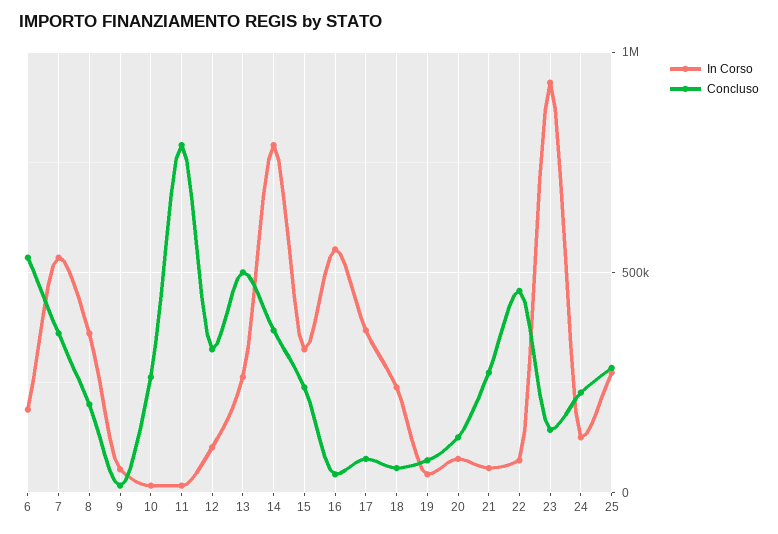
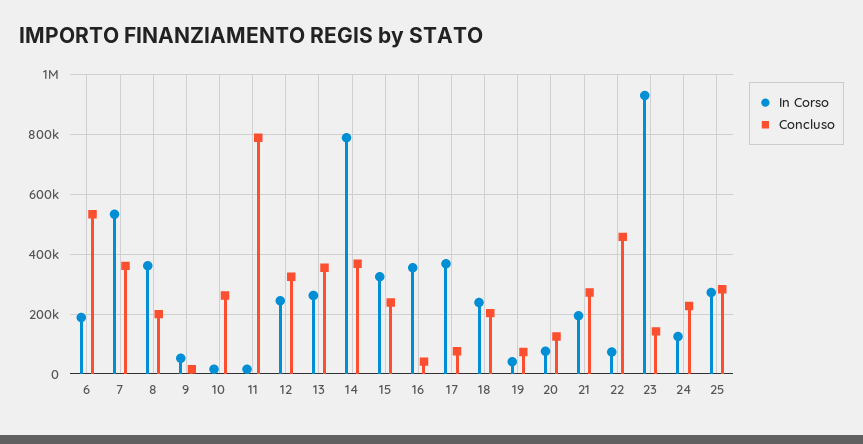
In Corso, 12: 100000 -> 250000
Concluso, 13: 500000 -> 350000
In Corso, 16: 550000 -> 350000
Concluso, 18: 50000 -> 200000
In Corso, 21: 50000 -> 200000

